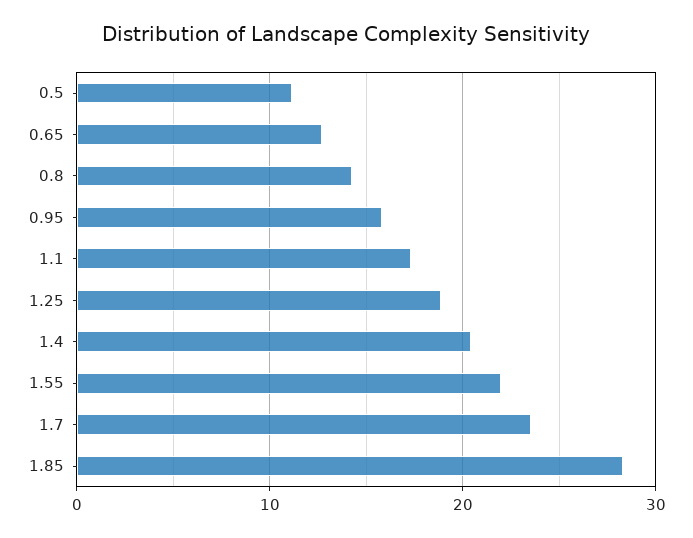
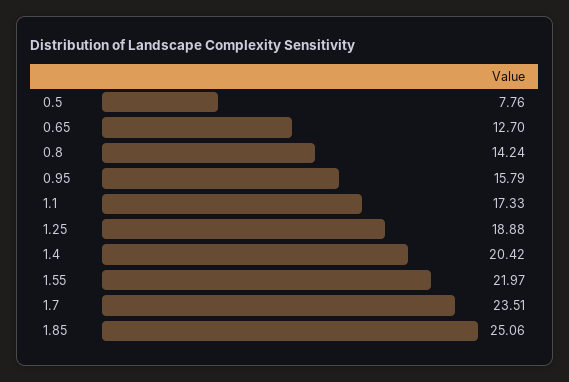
0.5: 11 -> 7.76
1.85: 28 -> 25.06

